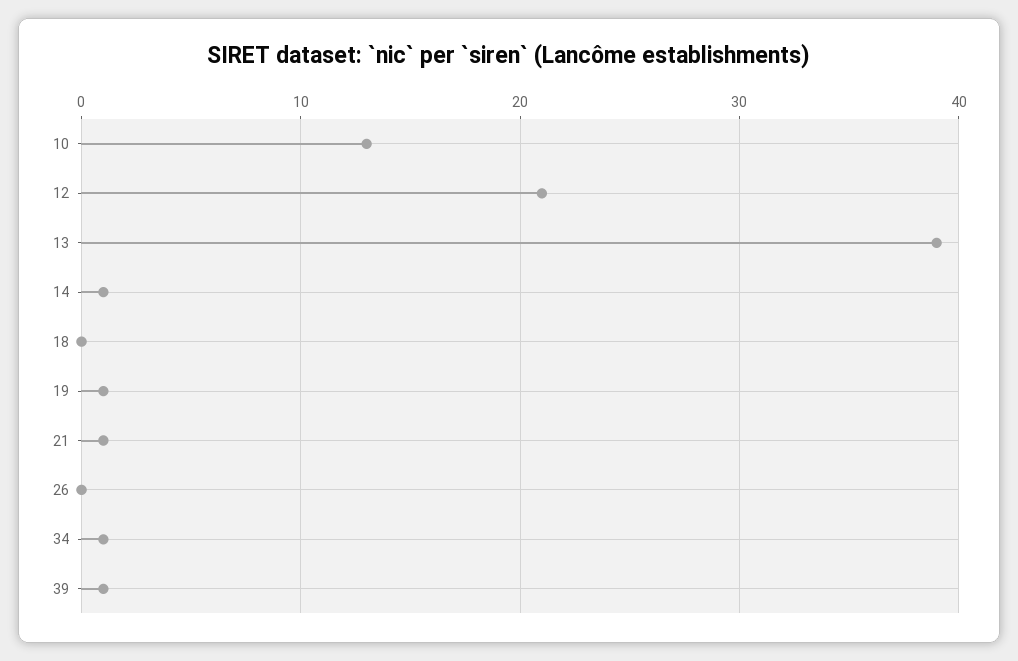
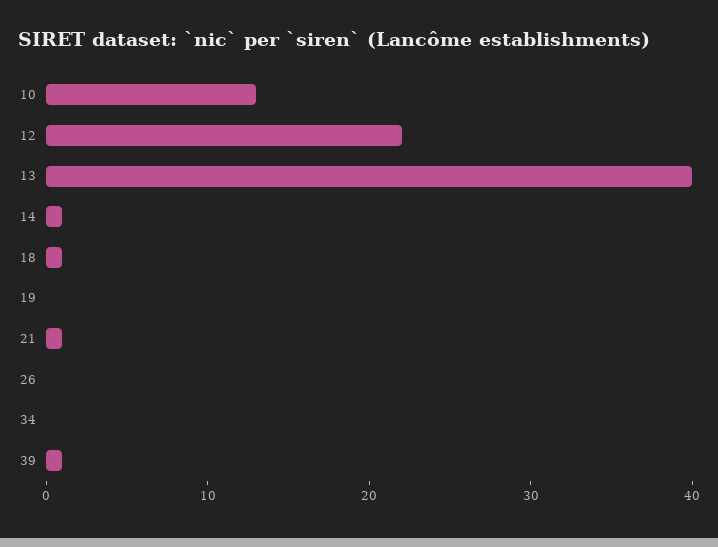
12: 21 -> 22
13: 39 -> 40
18: 0 -> 1
19: 1 -> 0
34: 1 -> 0

